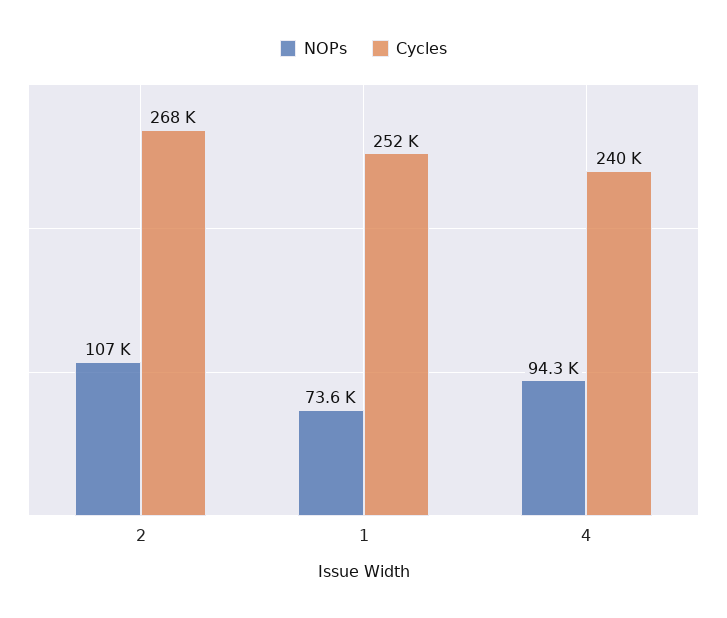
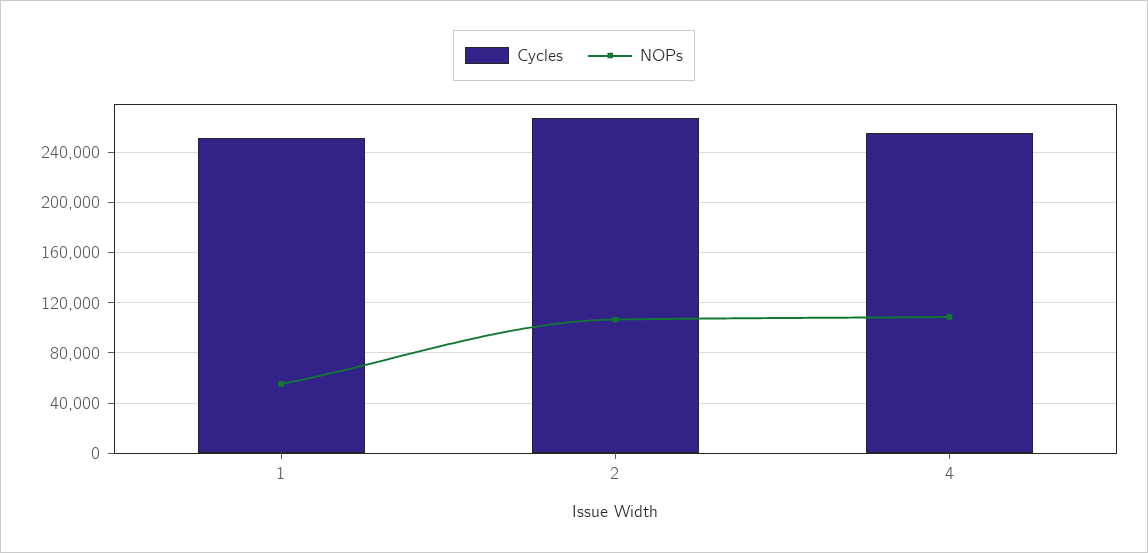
NOPs, 1: 73600 -> 55000
NOPs, 4: 94300 -> 110000
Cycles, 4: 240000 -> 255000

